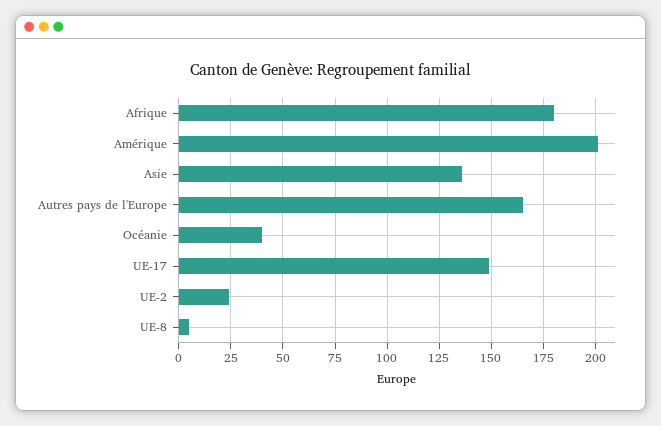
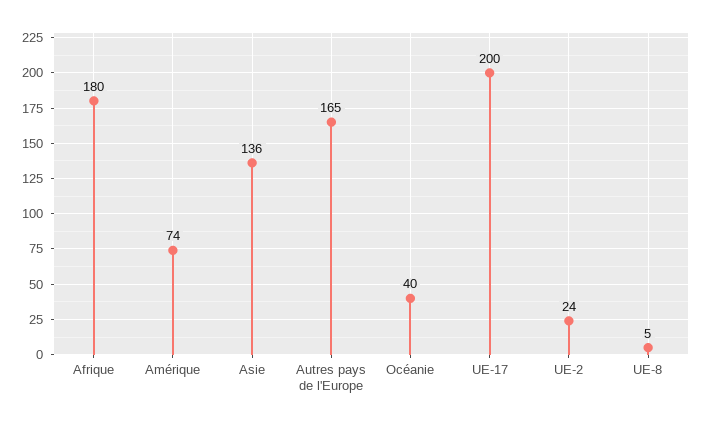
Amérique: 200 -> 74
UE-17: 150 -> 200

